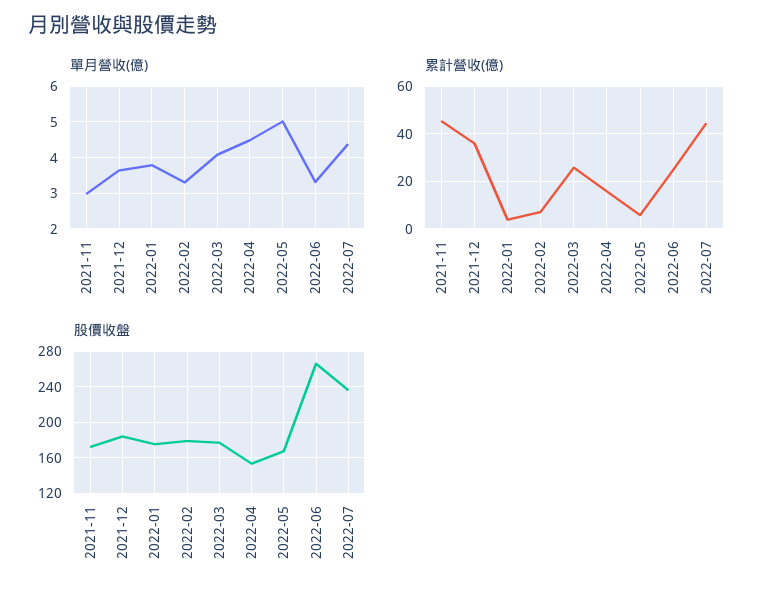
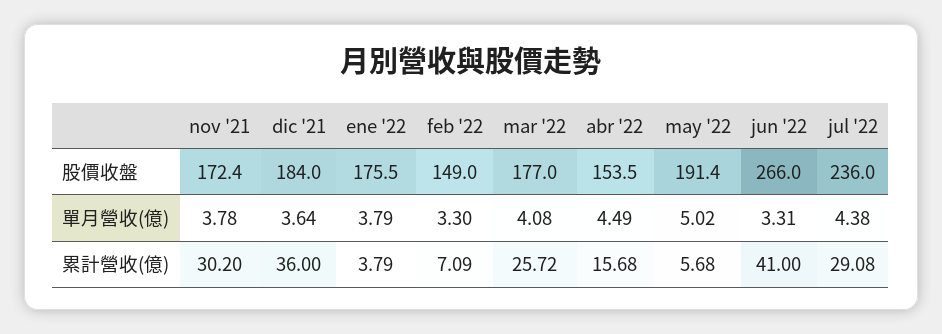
單月營收(億), 2021-11: 3 -> 3.78
累計營收(億), 2021-11: 45 -> 30.2
累計營收(億), 2022-06: 25 -> 41
累計營收(億), 2022-07: 45 -> 29.08
股價收盤, 2022-02: 180 -> 149
股價收盤, 2022-05: 170 -> 191.4

